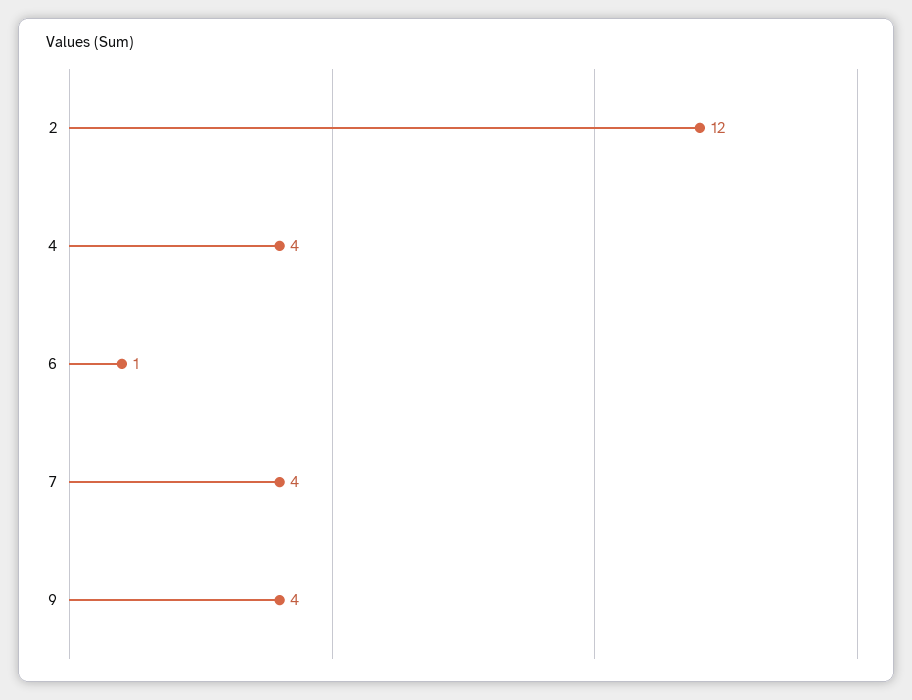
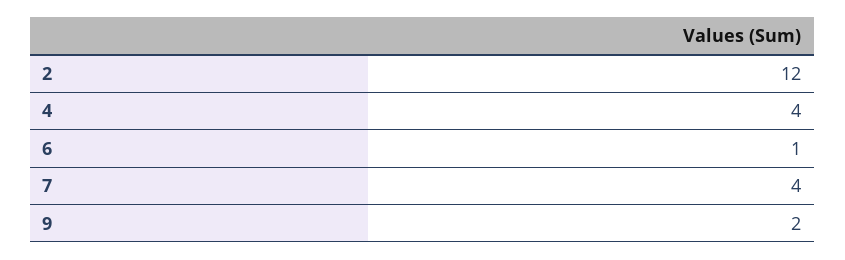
9: 4 -> 2

